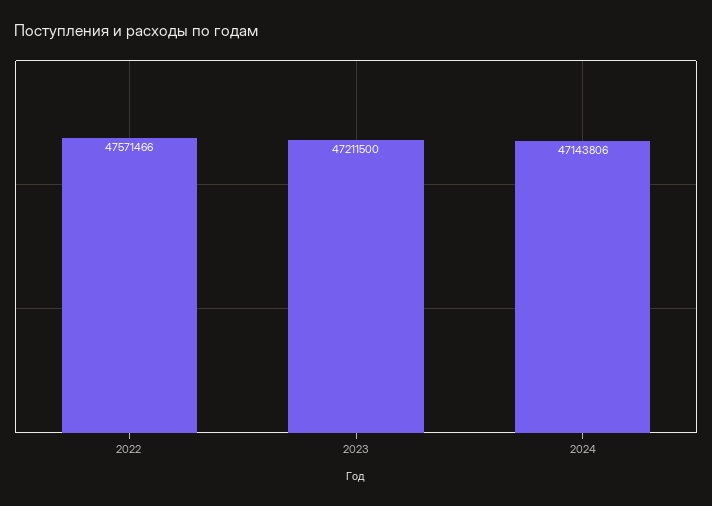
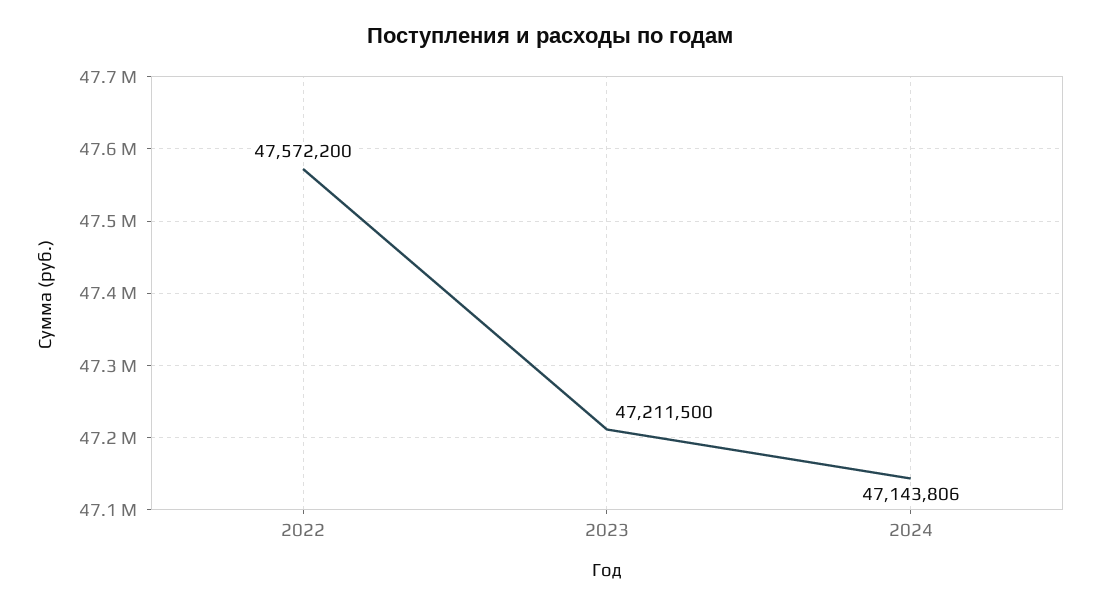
2022: 47571466 -> 47572200

